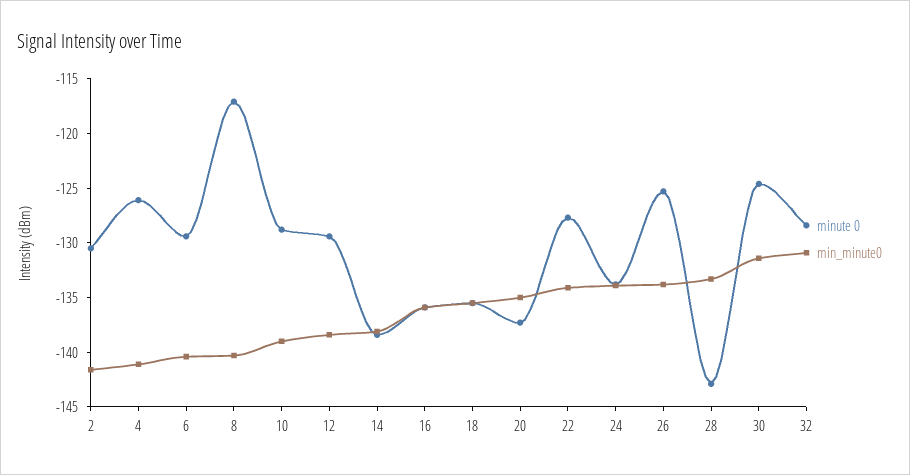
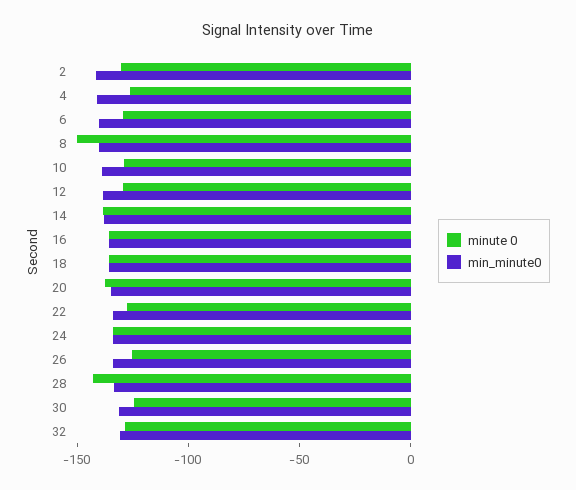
minute 0, 8: -117 -> -150

